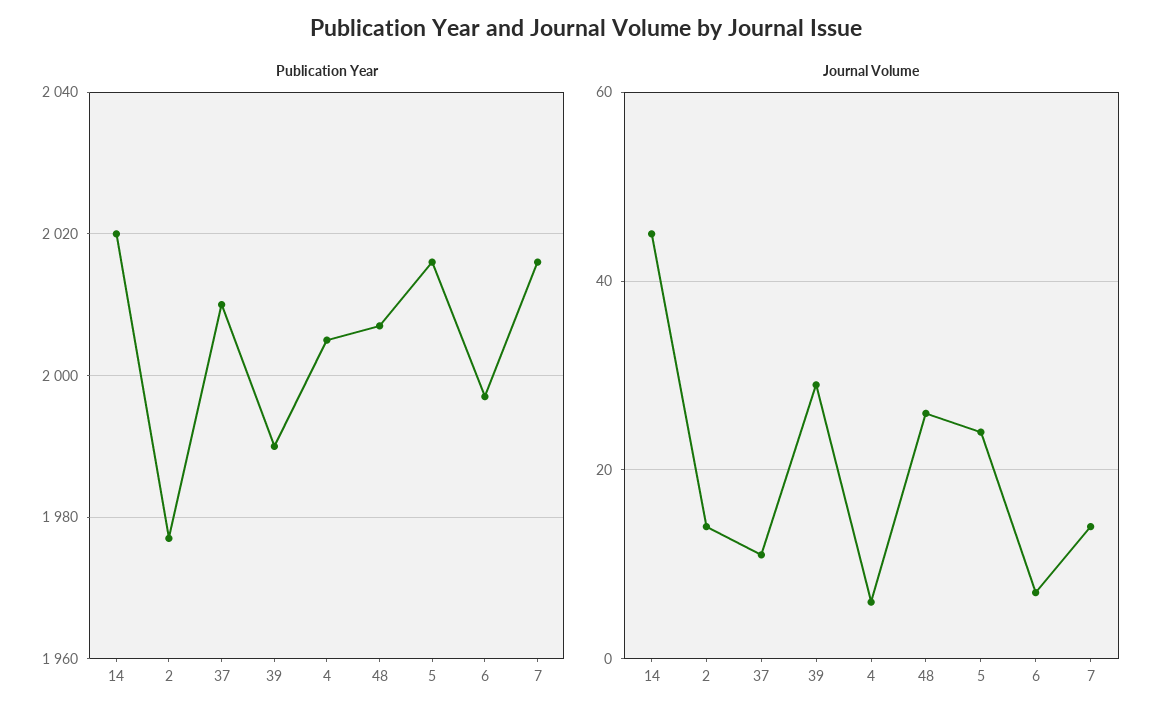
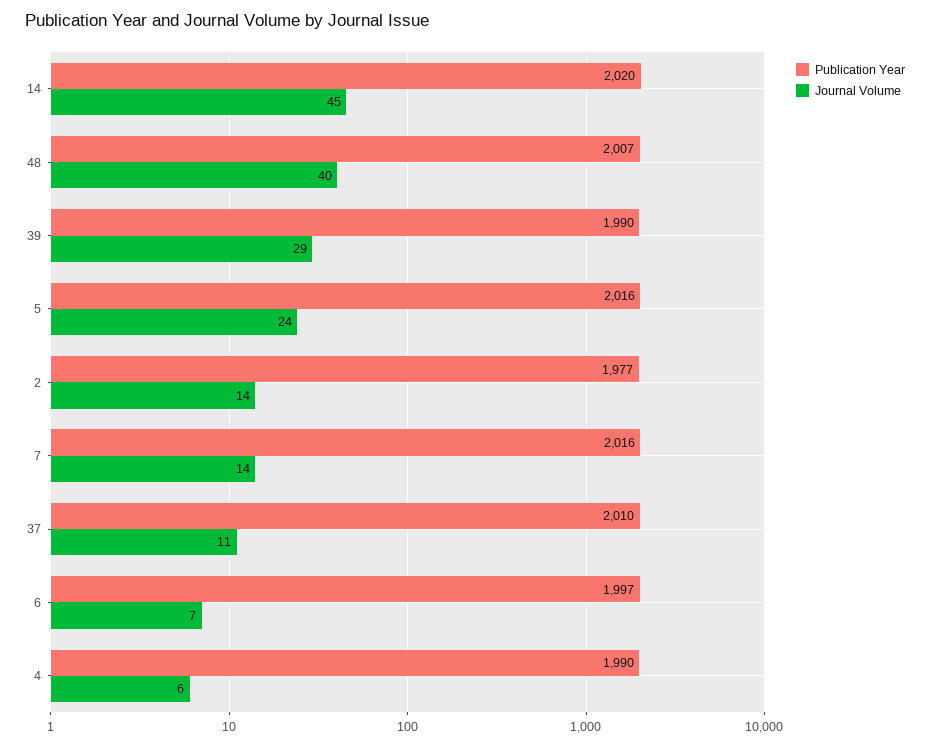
Publication Year, 4: 2005 -> 1990
Journal Volume, 48: 25 -> 40

